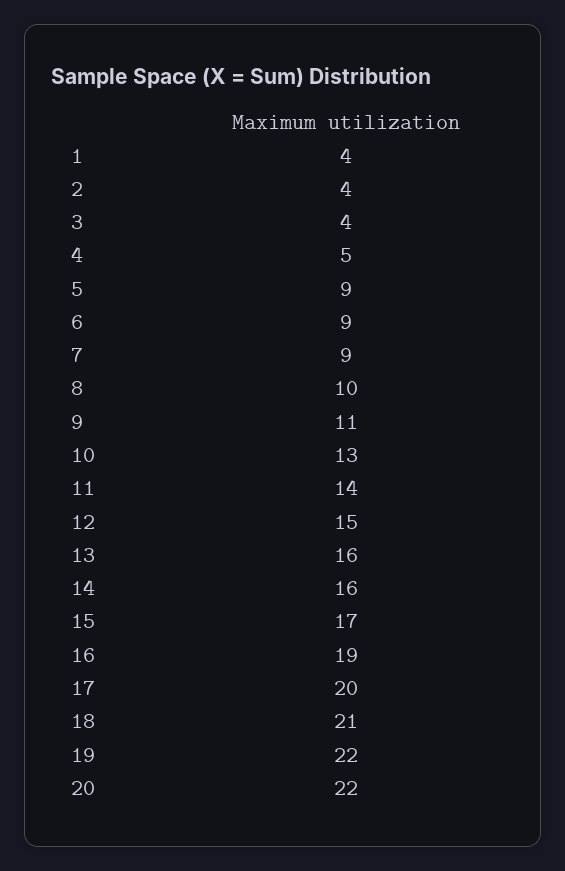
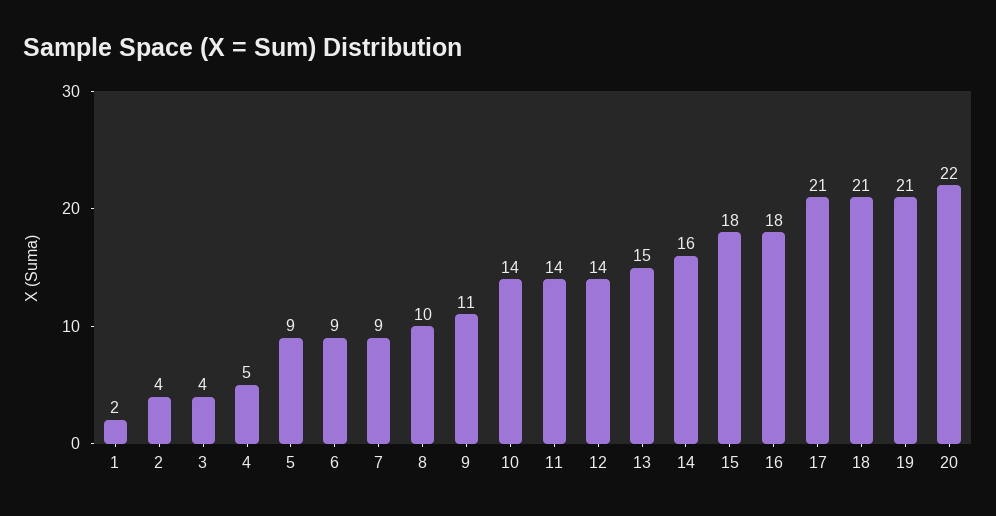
1: 4 -> 2
10: 13 -> 14
12: 15 -> 14
13: 16 -> 15
15: 17 -> 18
16: 19 -> 18
17: 20 -> 21
19: 22 -> 21

